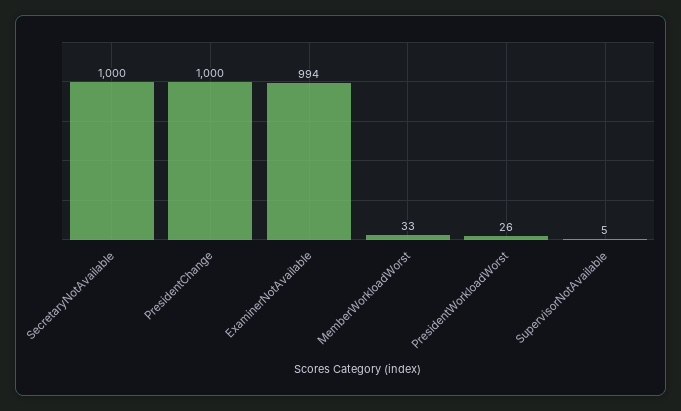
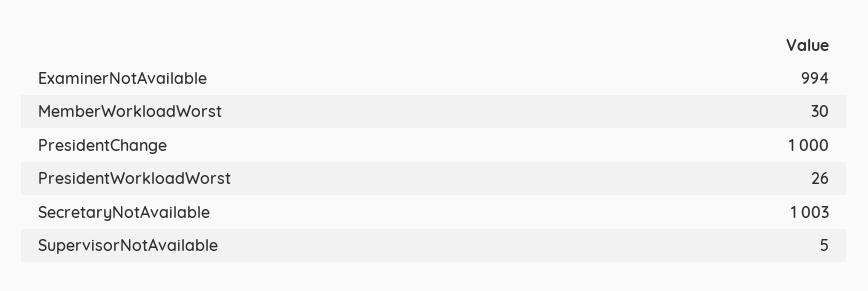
SecretaryNotAvailable: 1000 -> 1003
MemberWorkloadWorst: 33 -> 30

